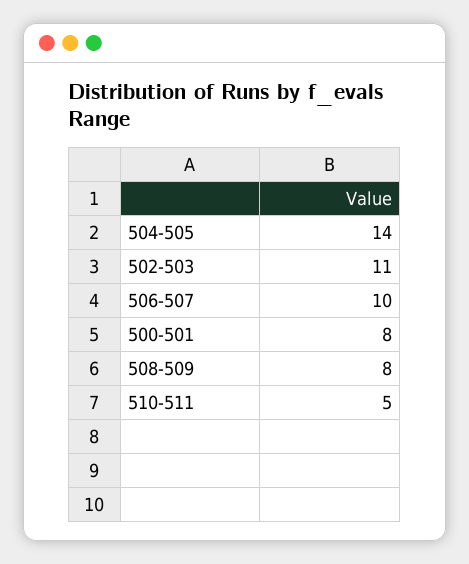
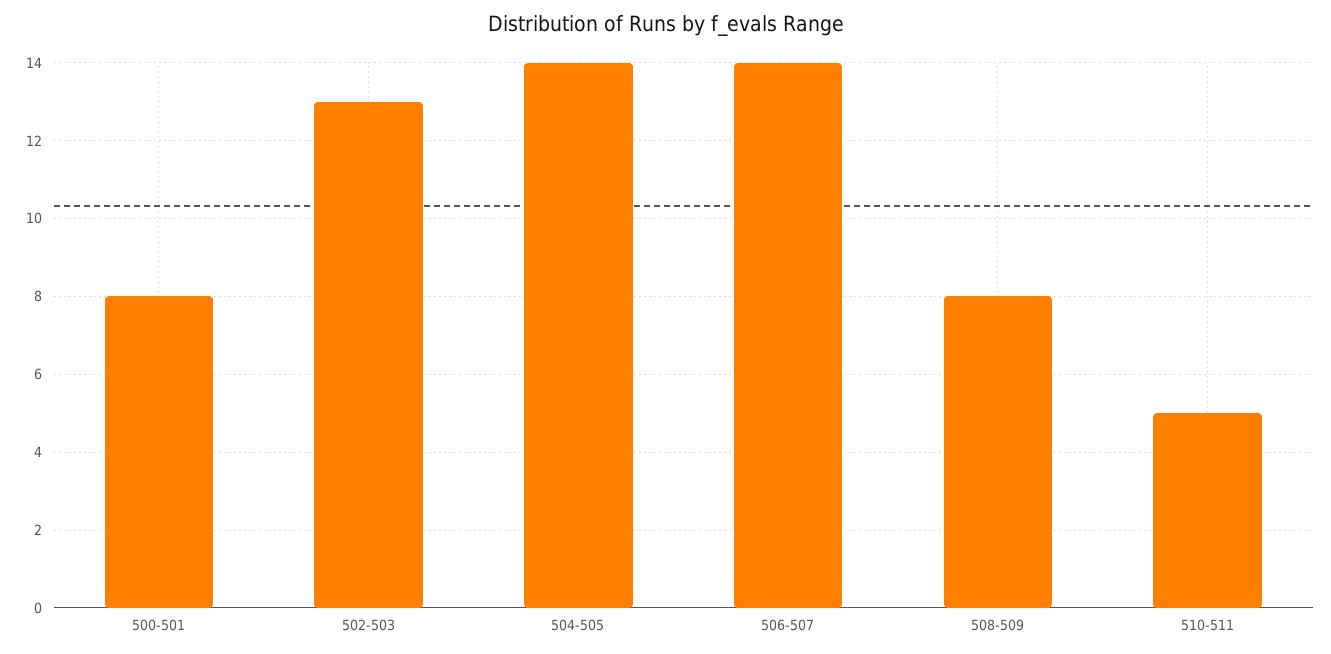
502-503: 11 -> 13
506-507: 10 -> 14

